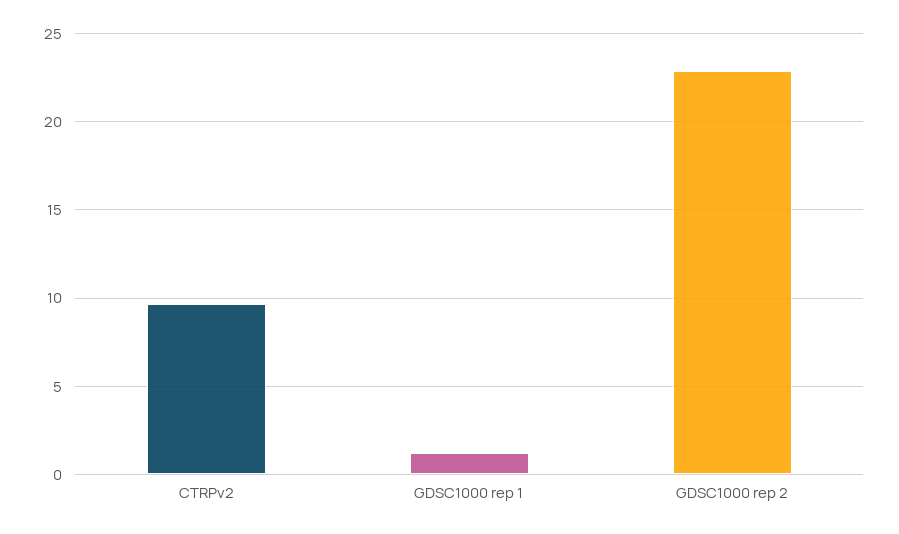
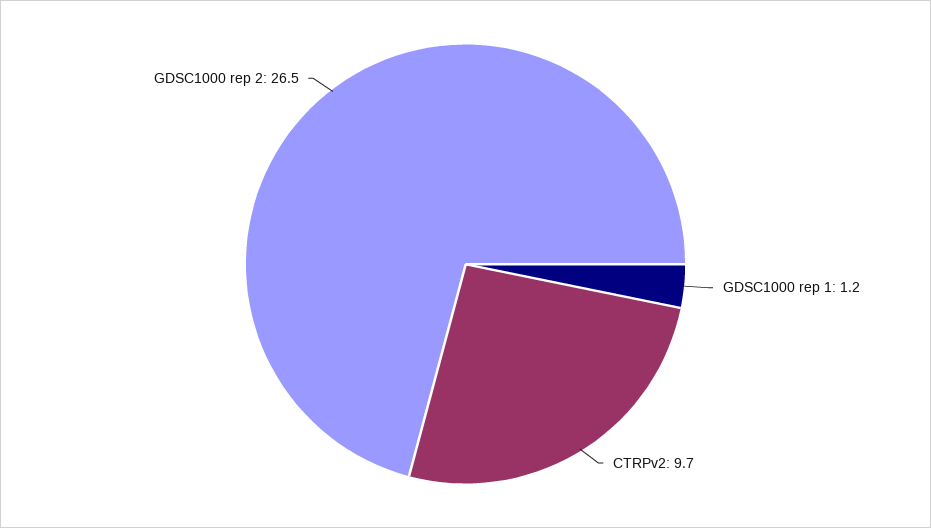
GDSC1000 rep 2: 23 -> 26.5

